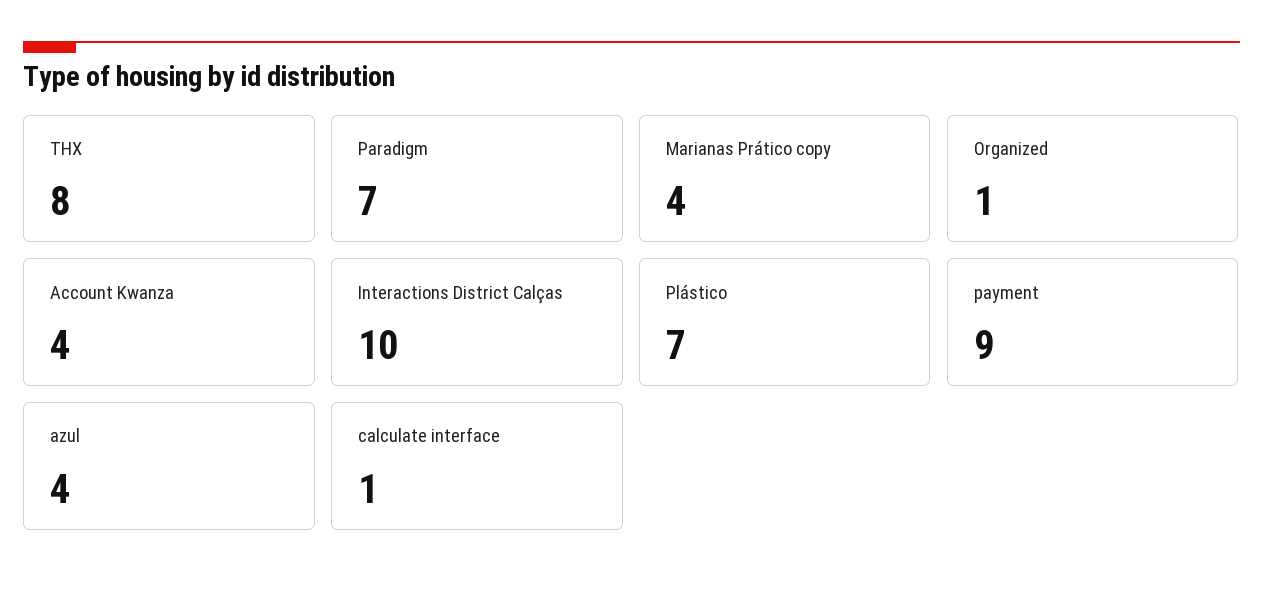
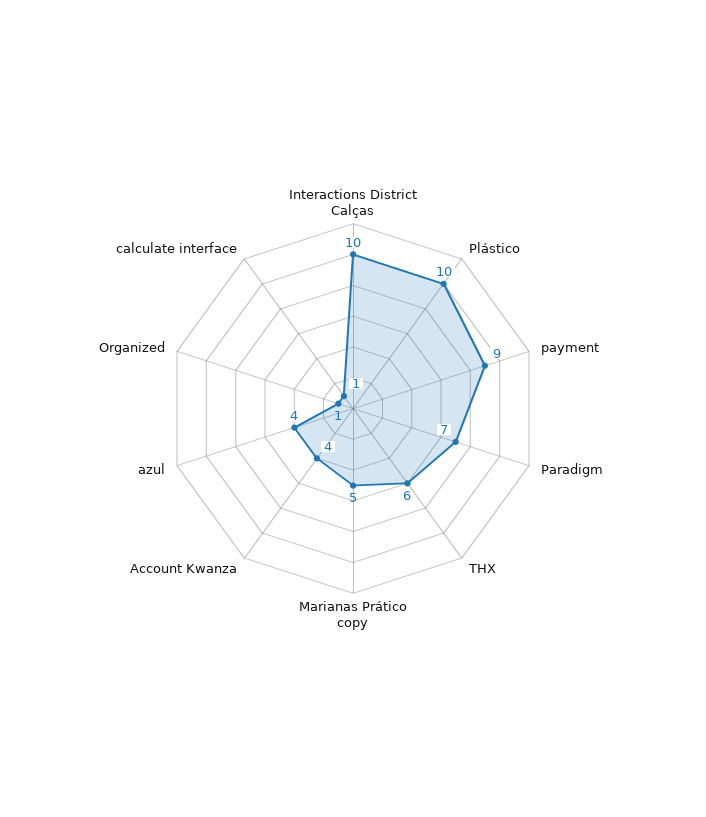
THX: 8 -> 6
Marianas Prático copy: 4 -> 5
Plástico: 7 -> 10

